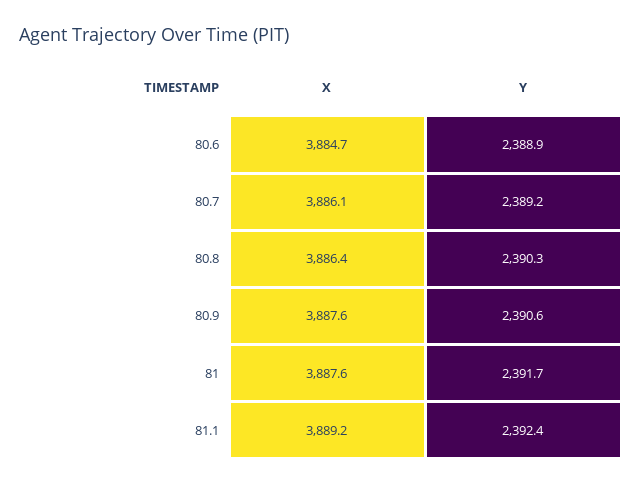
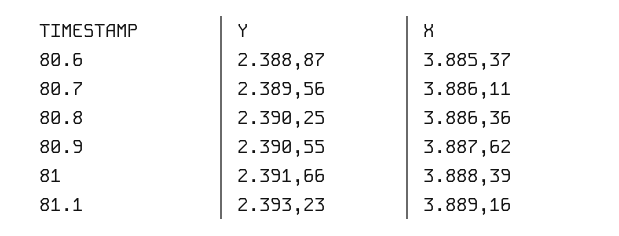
X, 80.6: 3884.7 -> 3885.37
Y, 80.7: 2389.2 -> 2389.56
X, 81: 3887.6 -> 3888.39
Y, 81.1: 2392.4 -> 2393.23

